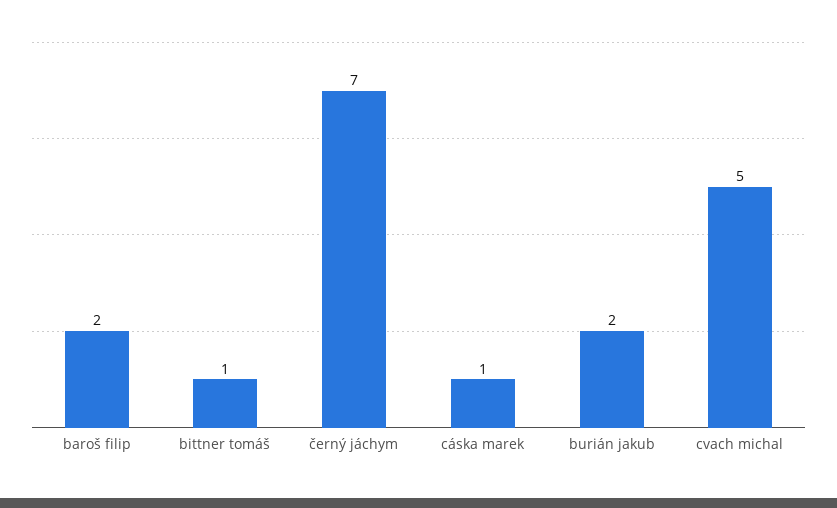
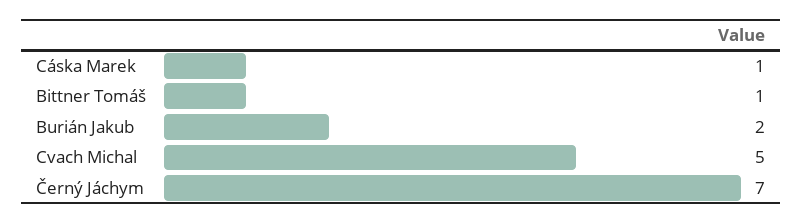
baroš filip: 2 -> none

